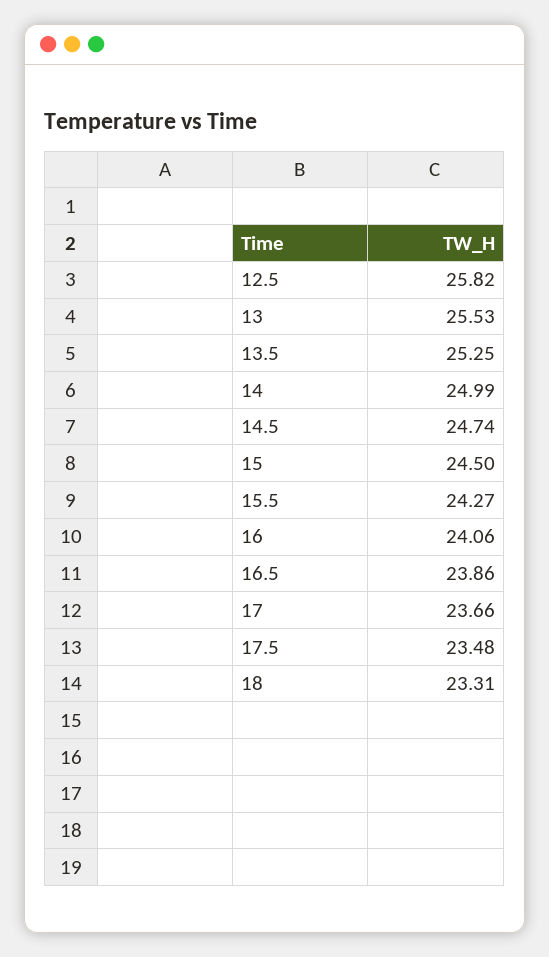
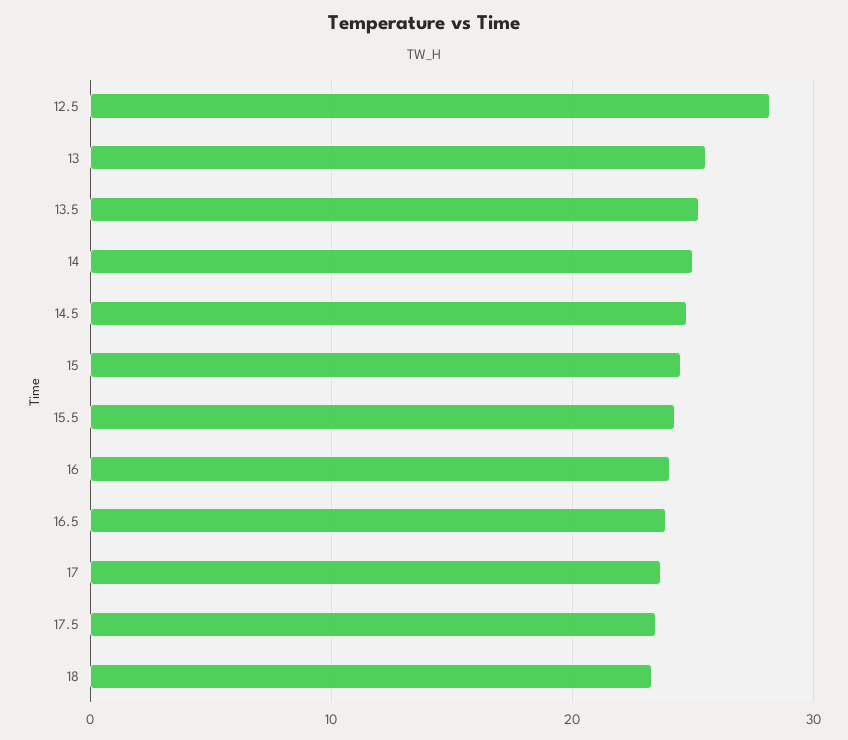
12.5: 25.82 -> 28

